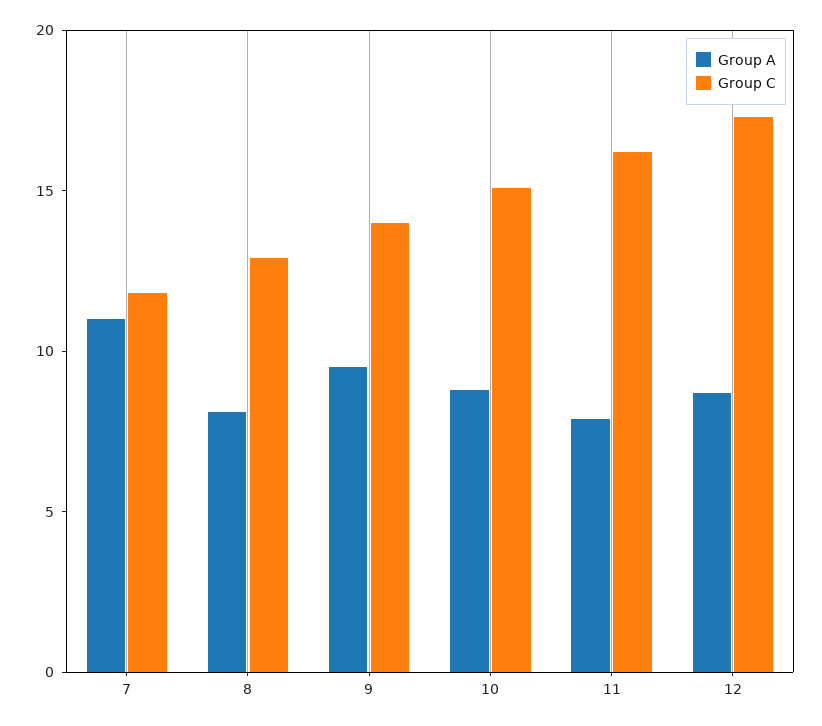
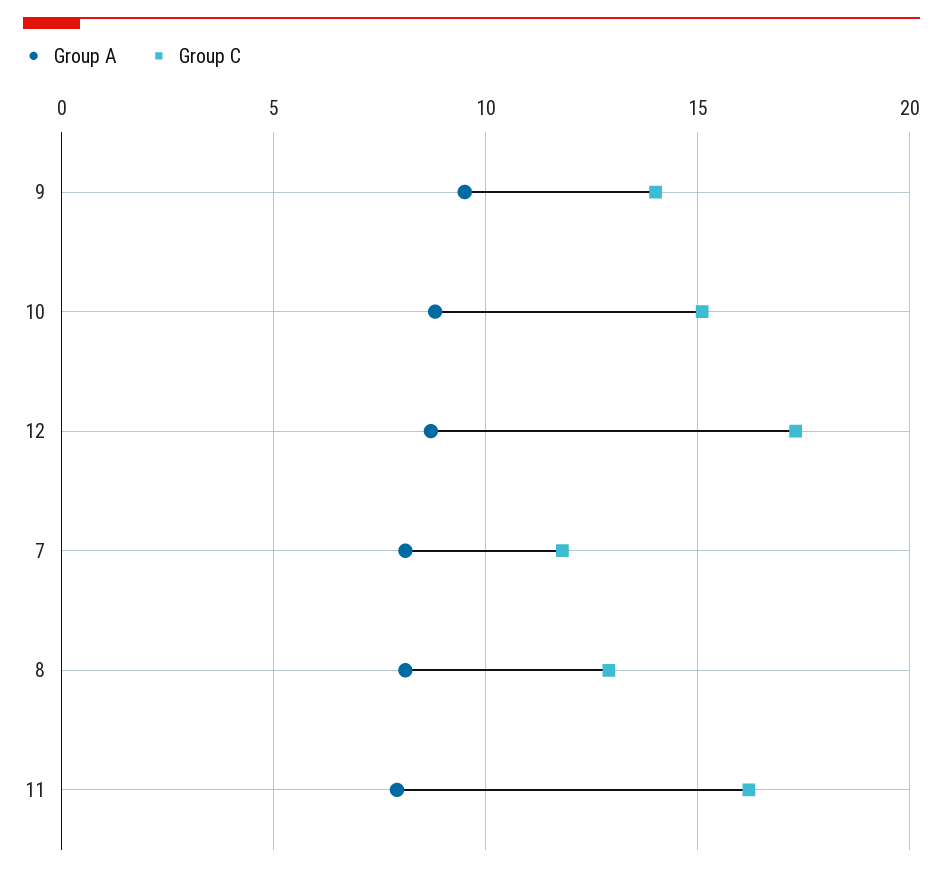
Group A, 7: 11 -> 8

